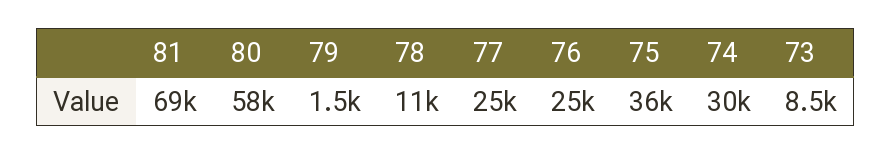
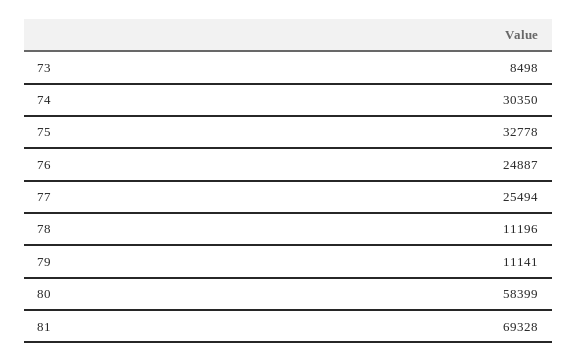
79: 1500 -> 11141
75: 36000 -> 32778

